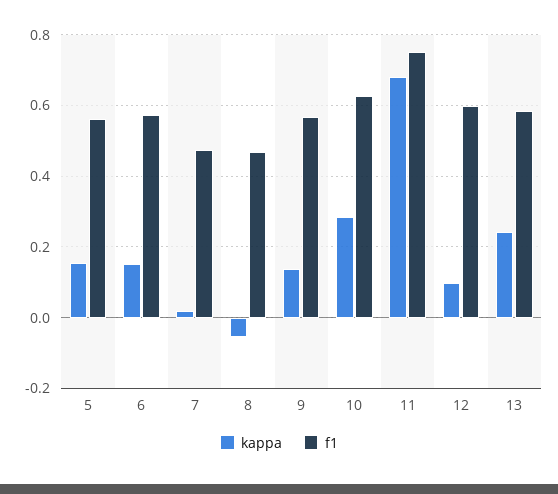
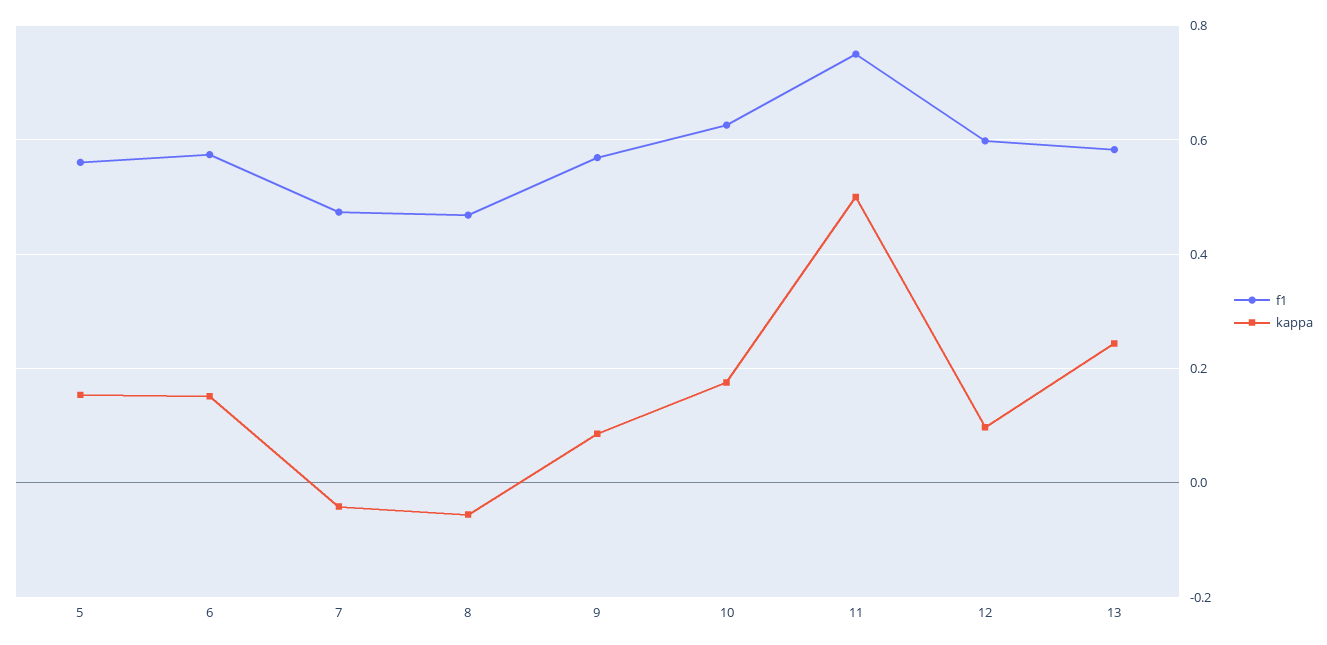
kappa, 7: 0.02 -> -0.04
kappa, 9: 0.14 -> 0.08
kappa, 10: 0.28 -> 0.18
kappa, 11: 0.68 -> 0.5

